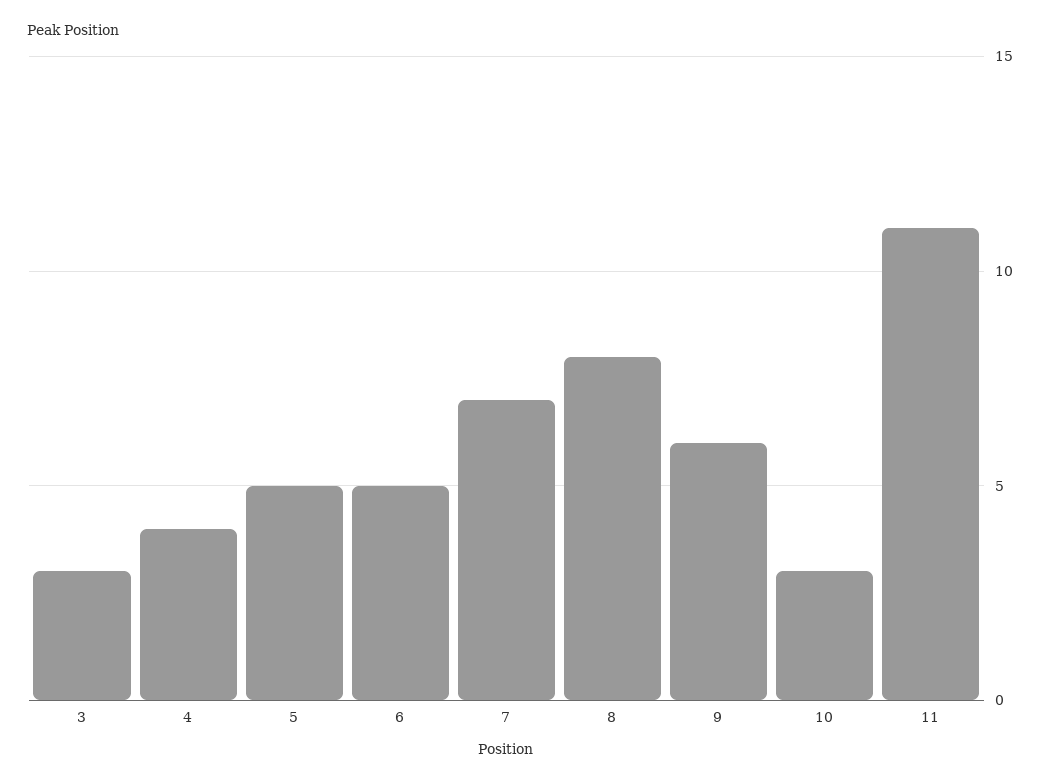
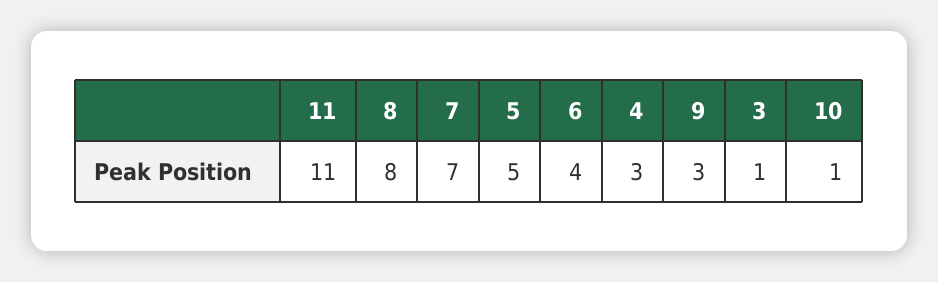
3: 3 -> 1
4: 4 -> 3
6: 5 -> 4
9: 6 -> 3
10: 3 -> 1

